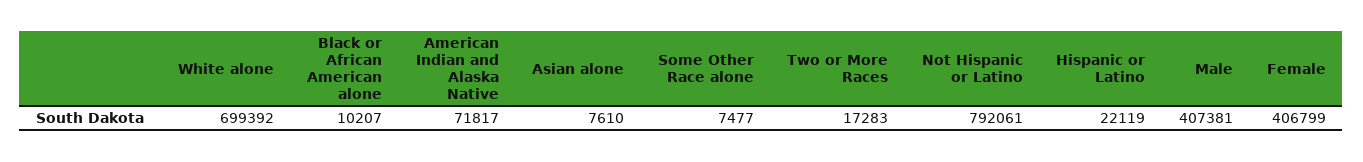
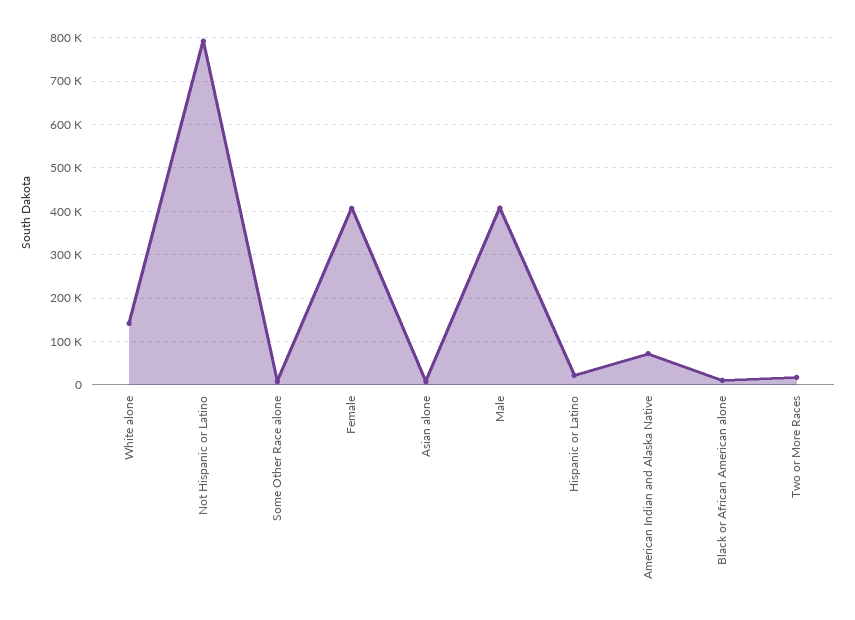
White alone: 699392 -> 140000

